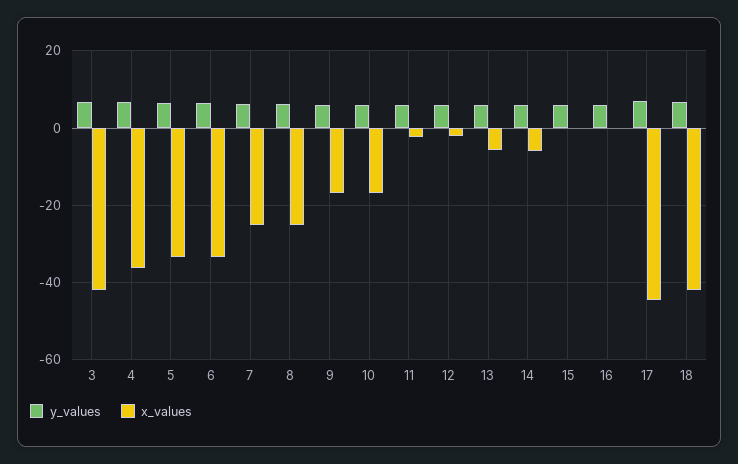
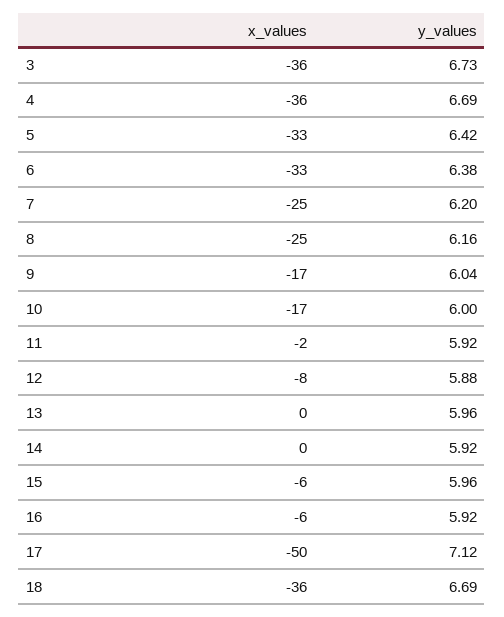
x_values, 3: -42 -> -36
x_values, 12: -2 -> -8
x_values, 13: -6 -> 0
x_values, 14: -6 -> 0
x_values, 15: 0 -> -6
x_values, 16: 0 -> -6
x_values, 17: -44 -> -50
x_values, 18: -42 -> -36

